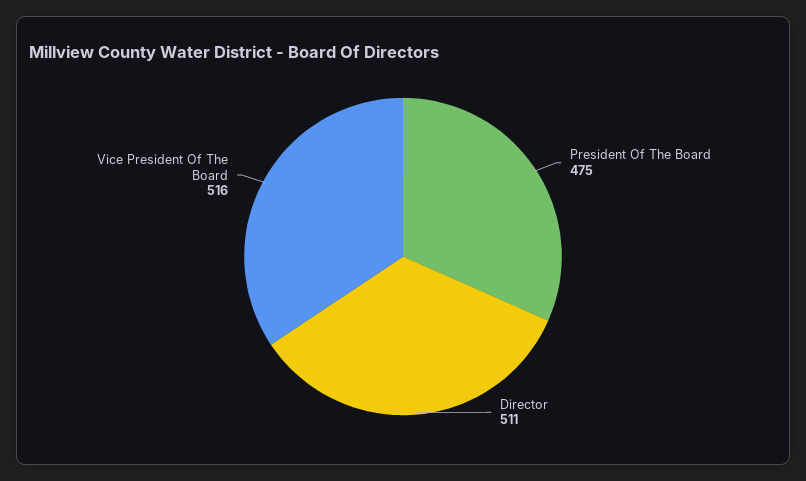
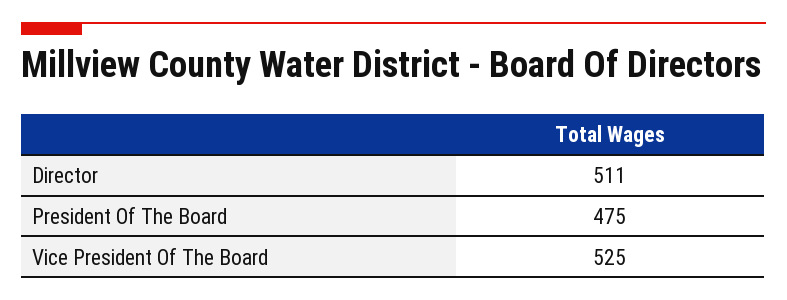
Vice President Of The Board: 516 -> 525

